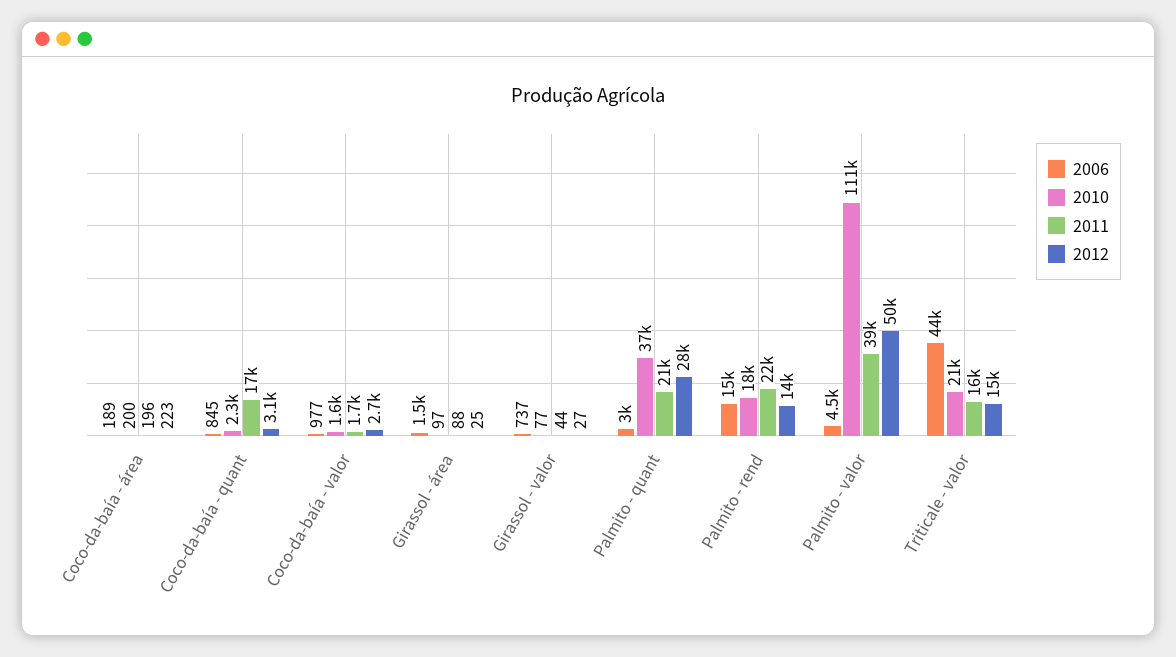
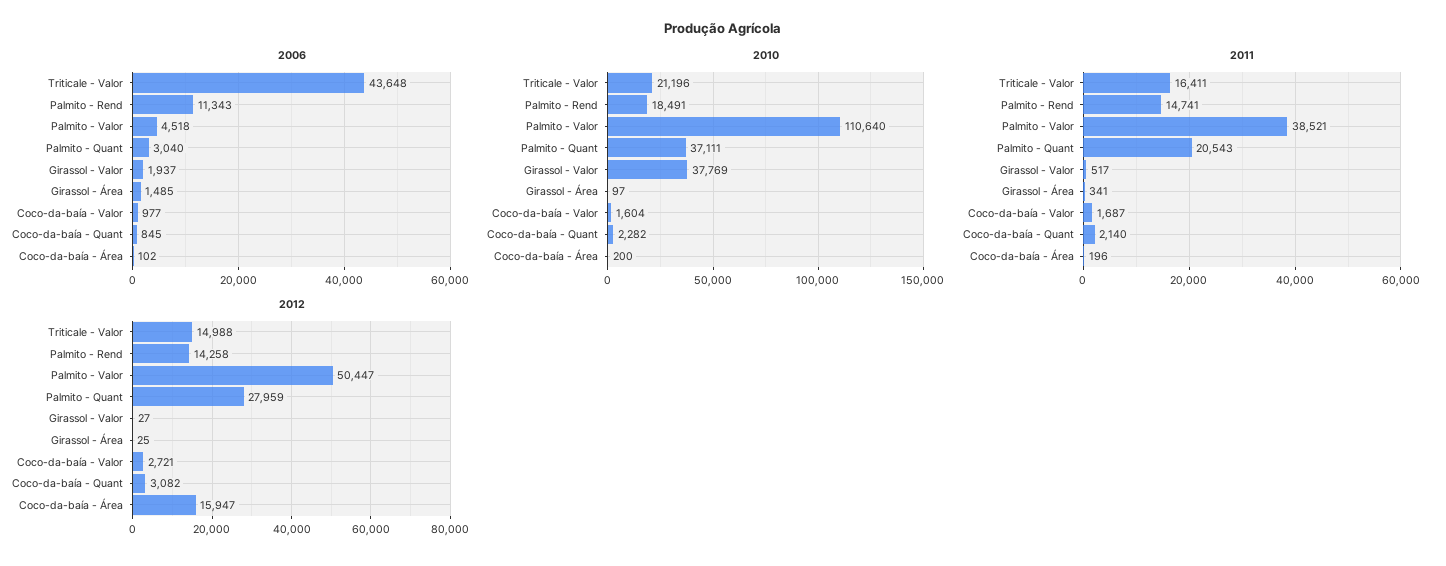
2006, Coco-da-baía - área: 189 -> 102
2012, Coco-da-baía - área: 223 -> 15947
2011, Coco-da-baía - quant: 17000 -> 2140
2011, Girassol - área: 88 -> 341
2006, Girassol - valor: 737 -> 1937
2010, Girassol - valor: 77 -> 37769
2011, Girassol - valor: 44 -> 517
2006, Palmito - rend: 15000 -> 11343
2011, Palmito - rend: 22000 -> 14741

